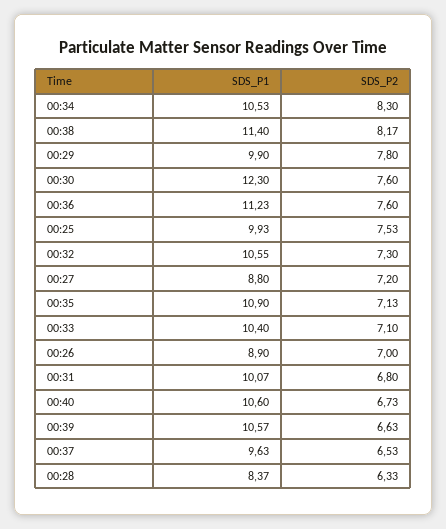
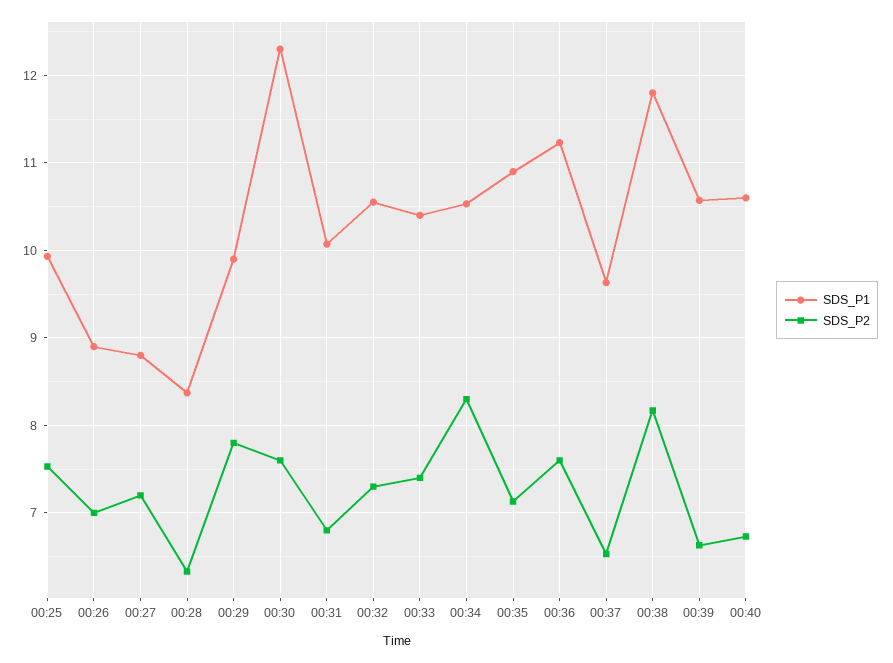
SDS_P1, 00:38: 11.4 -> 11.8
SDS_P2, 00:33: 7.1 -> 7.4

